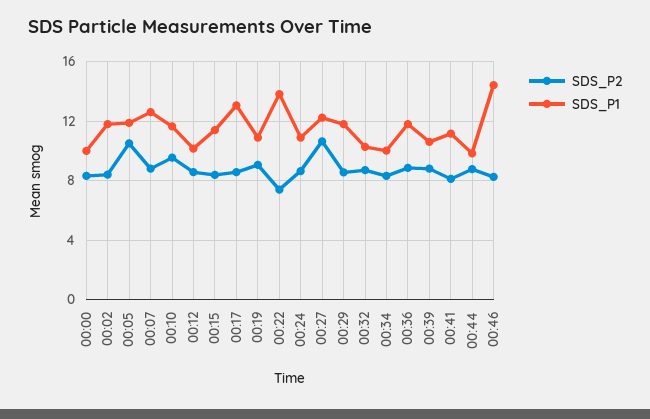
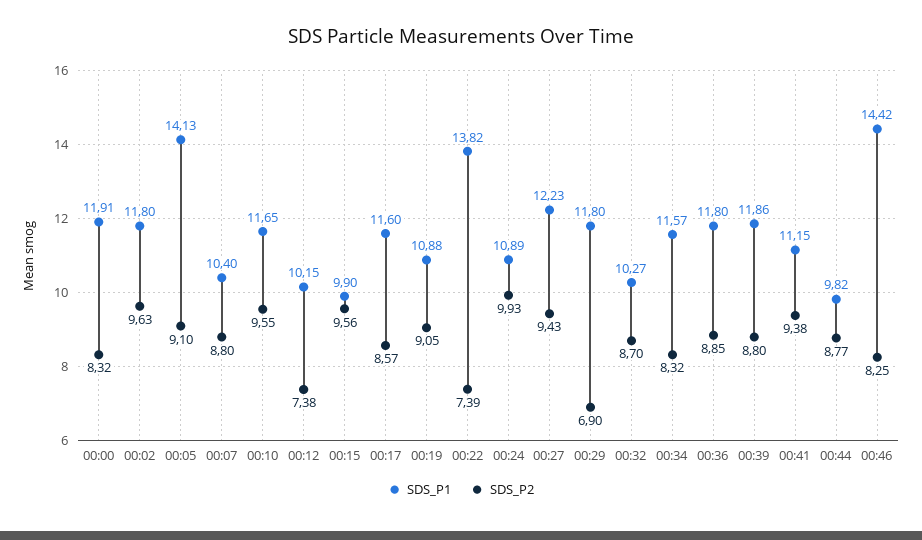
SDS_P1, 00:00: 10 -> 11.91
SDS_P2, 00:02: 8.5 -> 9.63
SDS_P2, 00:05: 10.5 -> 9.1
SDS_P1, 00:05: 12 -> 14.13
SDS_P1, 00:07: 12.5 -> 10.4
SDS_P2, 00:12: 8.5 -> 7.38
SDS_P2, 00:15: 8.5 -> 9.56
SDS_P1, 00:15: 11.5 -> 9.9
SDS_P1, 00:17: 13 -> 11.6
SDS_P2, 00:24: 8.5 -> 9.93
SDS_P2, 00:27: 10.5 -> 9.43
SDS_P2, 00:29: 8.5 -> 6.9
SDS_P1, 00:34: 10 -> 11.57
SDS_P1, 00:39: 10.5 -> 11.86
SDS_P2, 00:41: 8 -> 9.38

